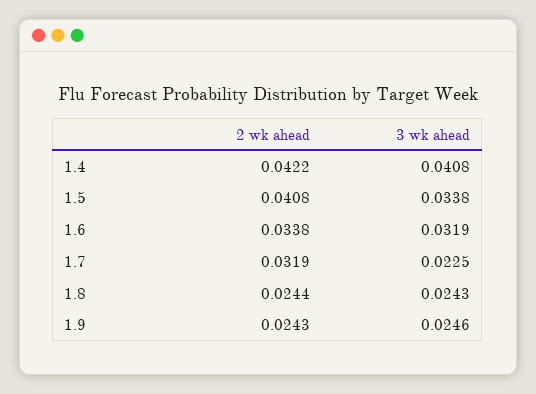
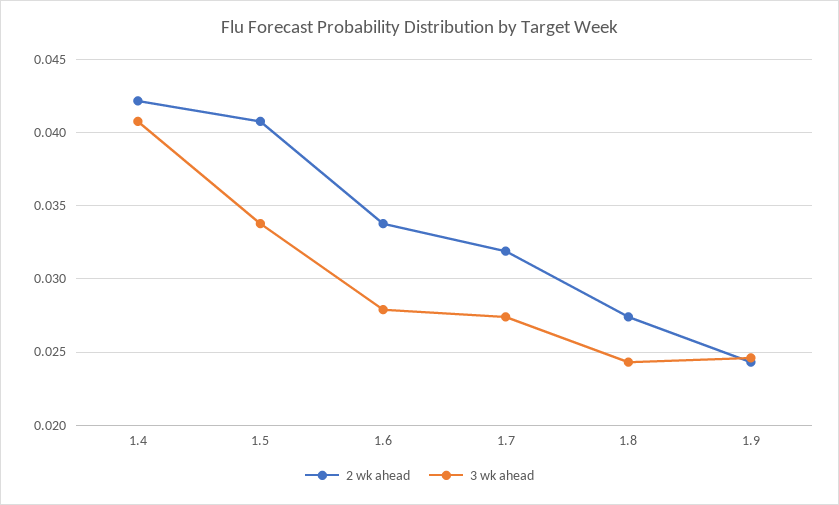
3 wk ahead, 1.6: 0.0319 -> 0.028
3 wk ahead, 1.7: 0.0225 -> 0.0275
2 wk ahead, 1.8: 0.0244 -> 0.0275

